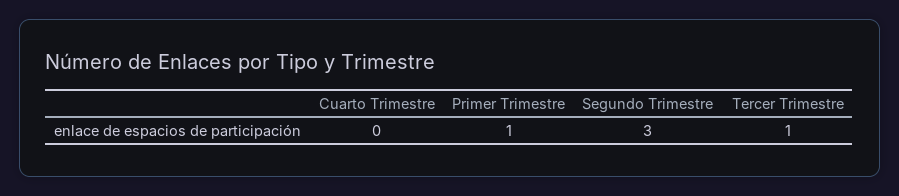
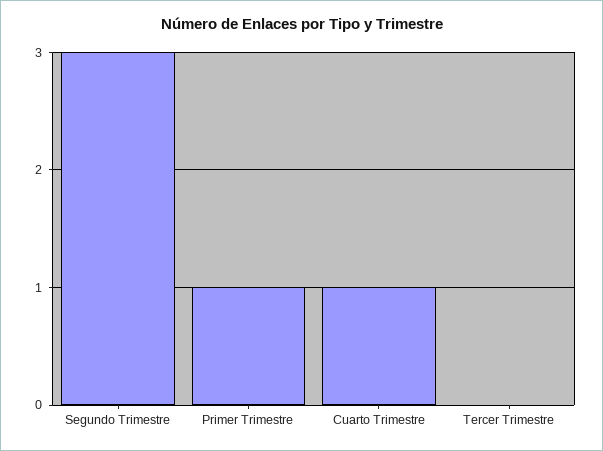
Cuarto Trimestre: 0 -> 1
Tercer Trimestre: 1 -> 0

